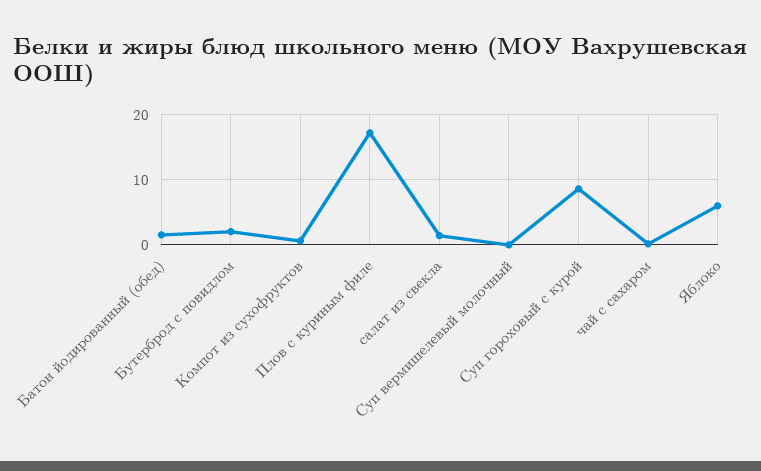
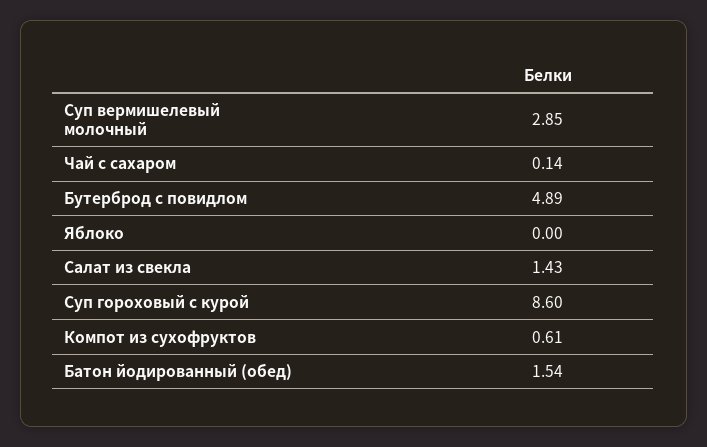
Бутерброд с повидлом: 2 -> 4.89
Плов с куриным филе: 17 -> none
Суп вермишелевый молочный: 0 -> 2.85
Яблоко: 6 -> 0

